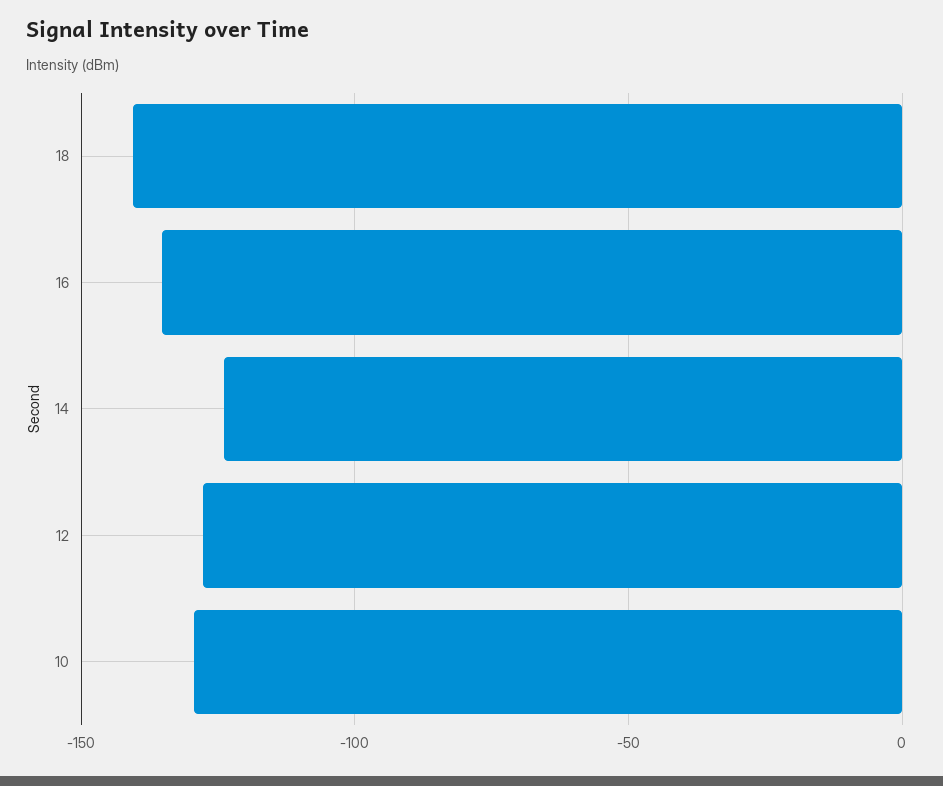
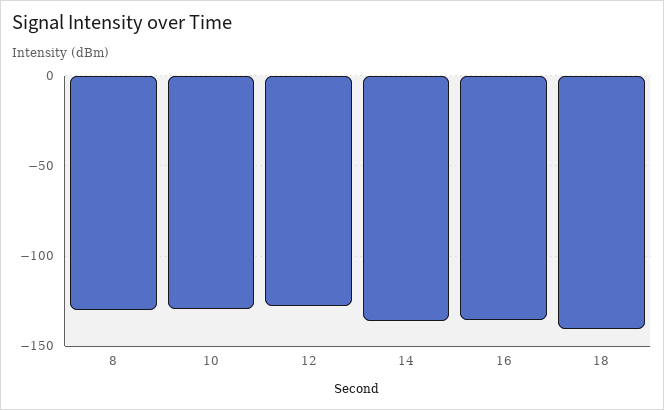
14: -125 -> -135
8: none -> -130

